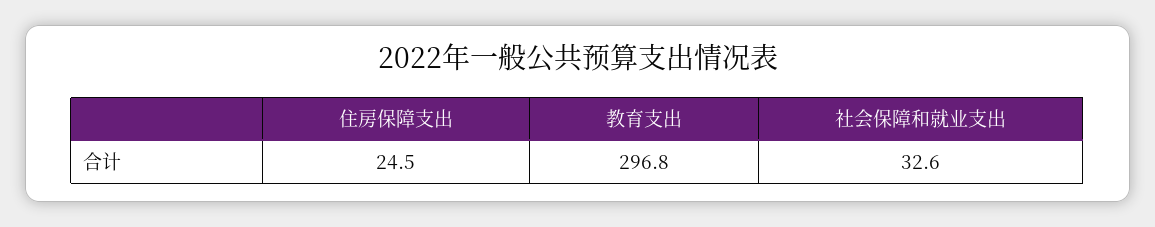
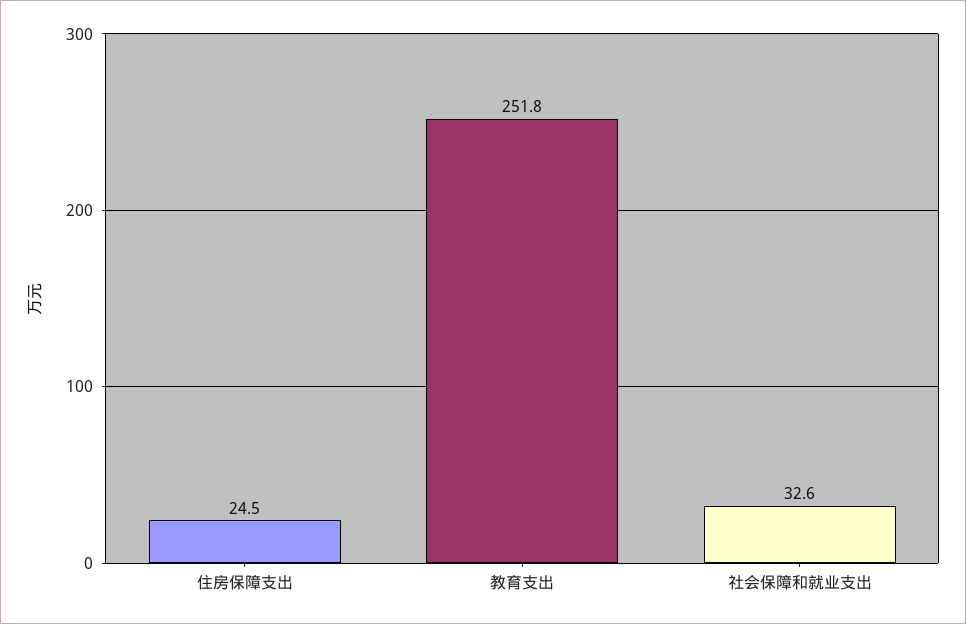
教育支出: 296.8 -> 251.8

